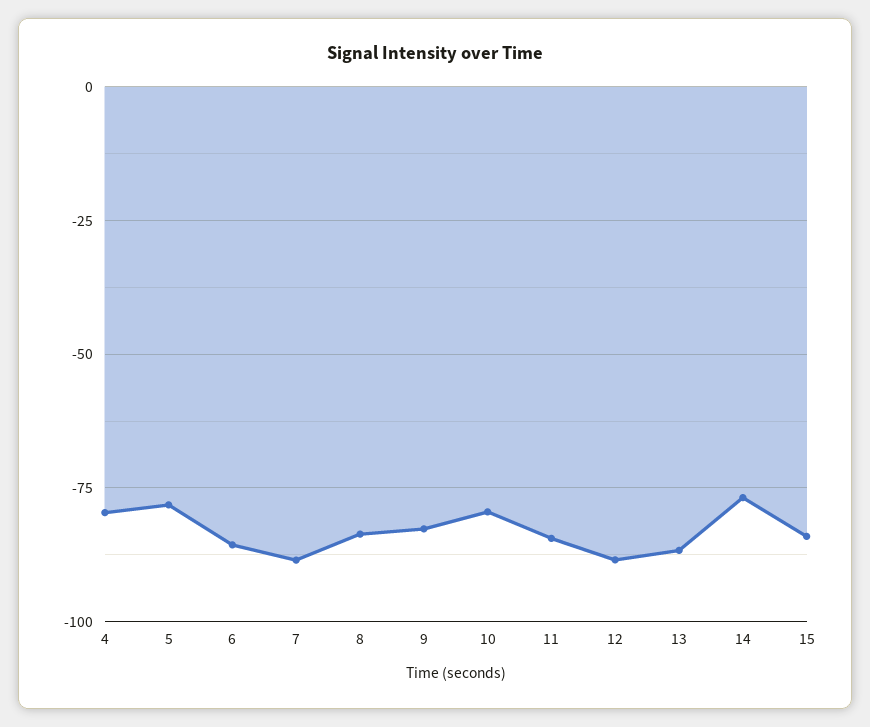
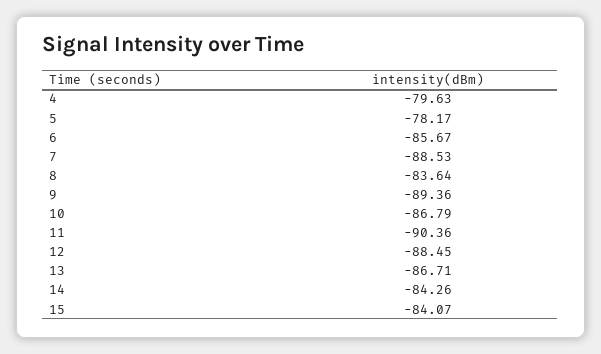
9: -82.5 -> -89.36
10: -80 -> -86.79
11: -85 -> -90.36
14: -77.5 -> -84.26

